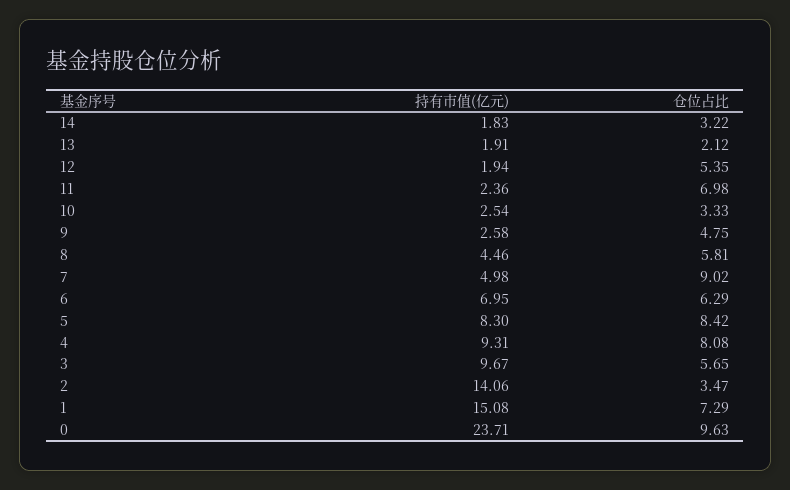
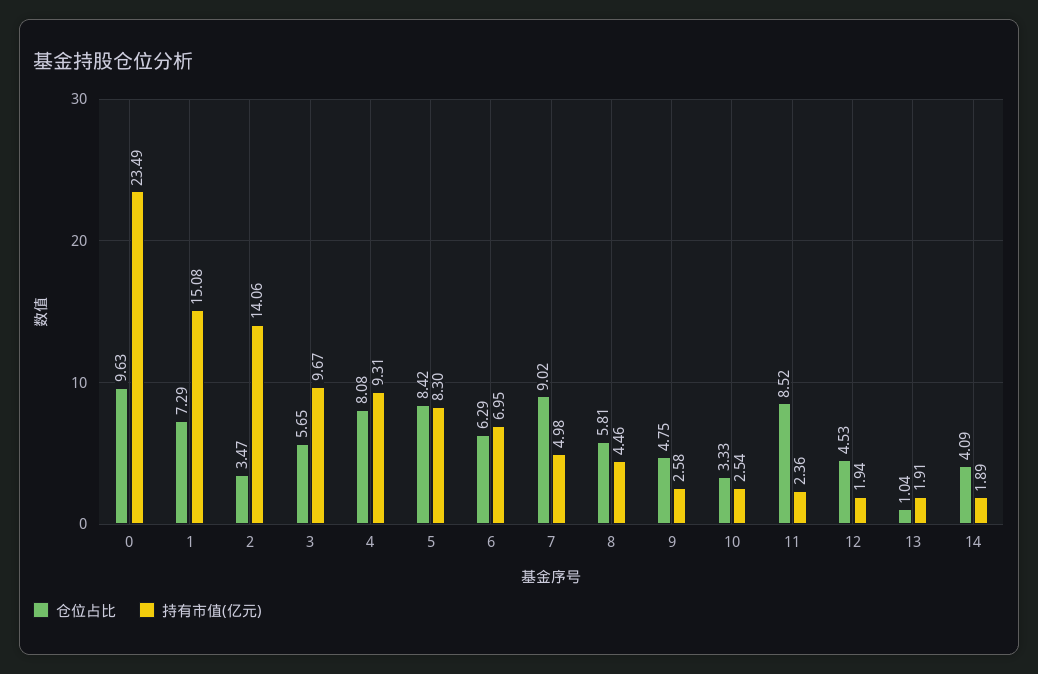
持有市值(亿元), 14: 1.83 -> 1.89
仓位占比, 14: 3.22 -> 4.09
仓位占比, 13: 2.12 -> 1.04
仓位占比, 12: 5.35 -> 4.53
仓位占比, 11: 6.98 -> 8.52
持有市值(亿元), 0: 23.71 -> 23.49

